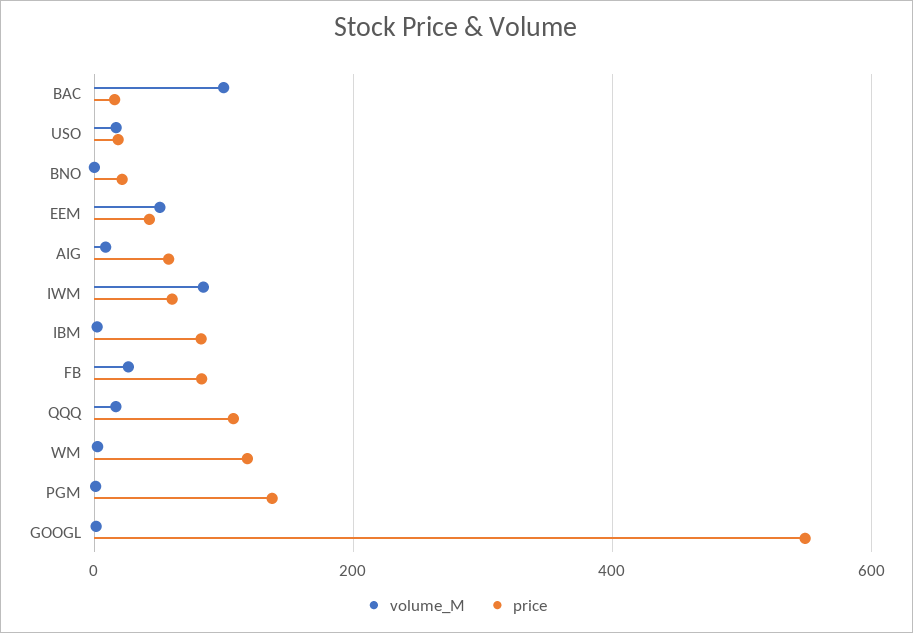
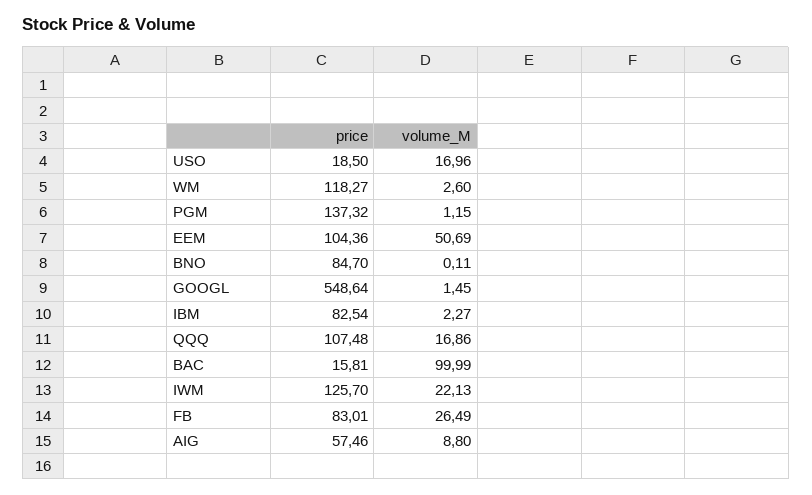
price, BNO: 20 -> 84.7
price, EEM: 40 -> 104.36
volume_M, IWM: 80 -> 22.13
price, IWM: 60 -> 125.7

